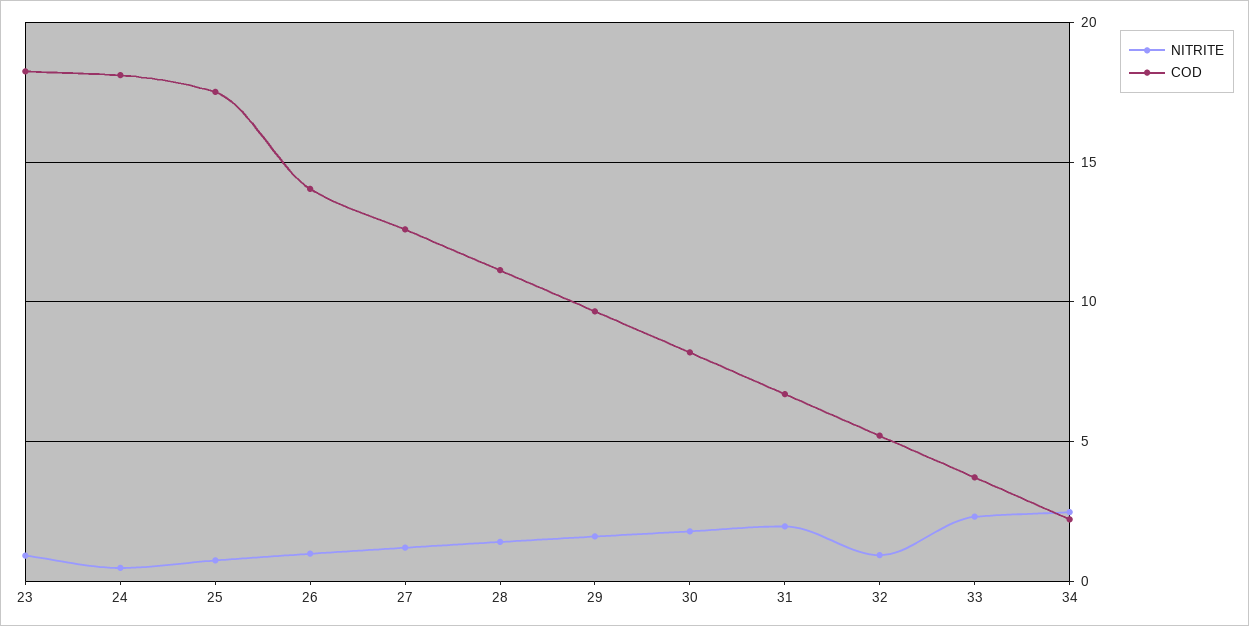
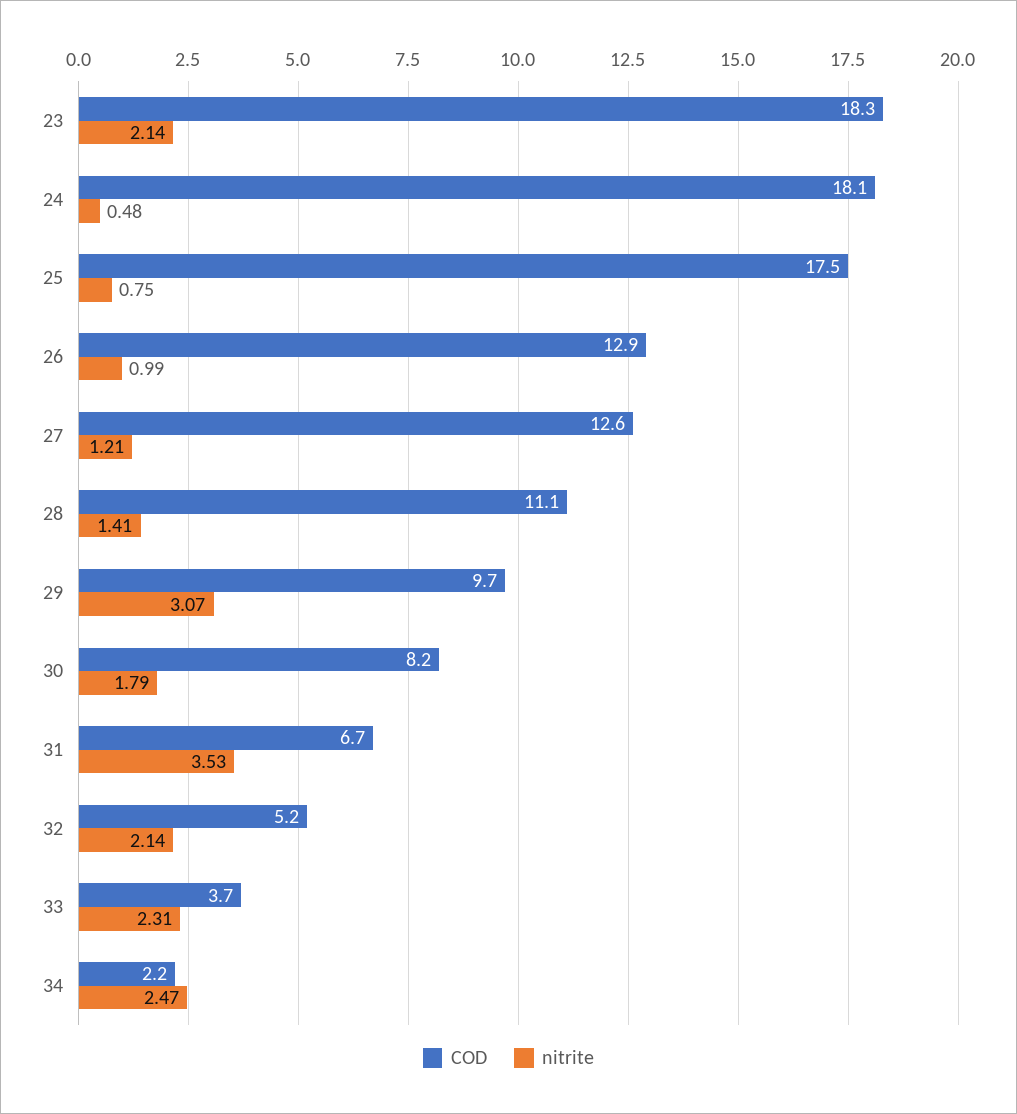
NITRITE, 23: 1 -> 2.14
COD, 26: 14 -> 12.9
NITRITE, 29: 1.5 -> 3.07
NITRITE, 31: 2 -> 3.53
NITRITE, 32: 1 -> 2.14

